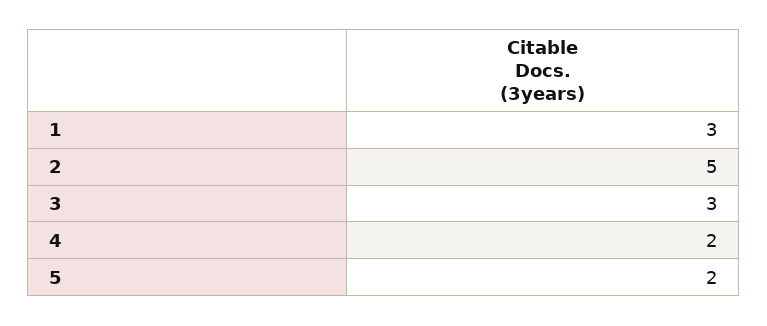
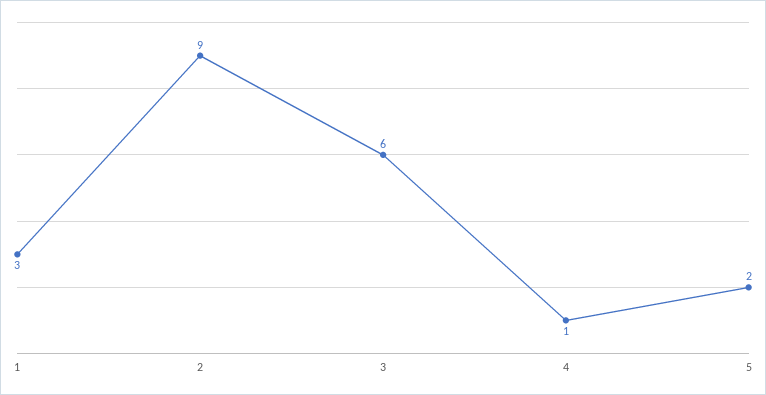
2: 5 -> 9
3: 3 -> 6
4: 2 -> 1

